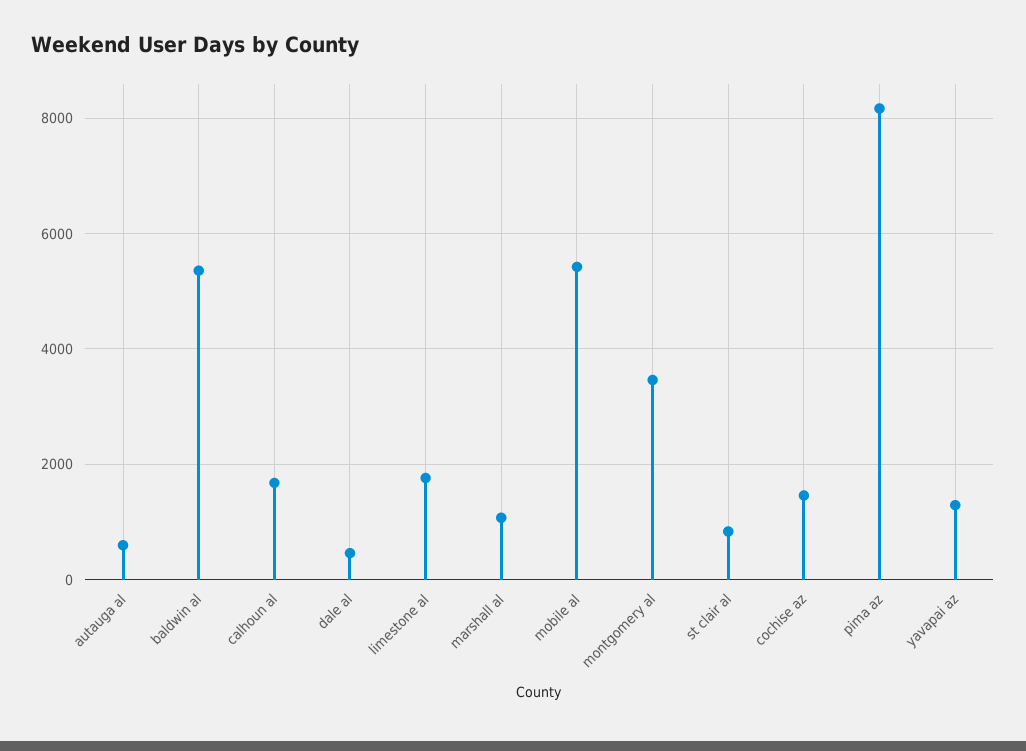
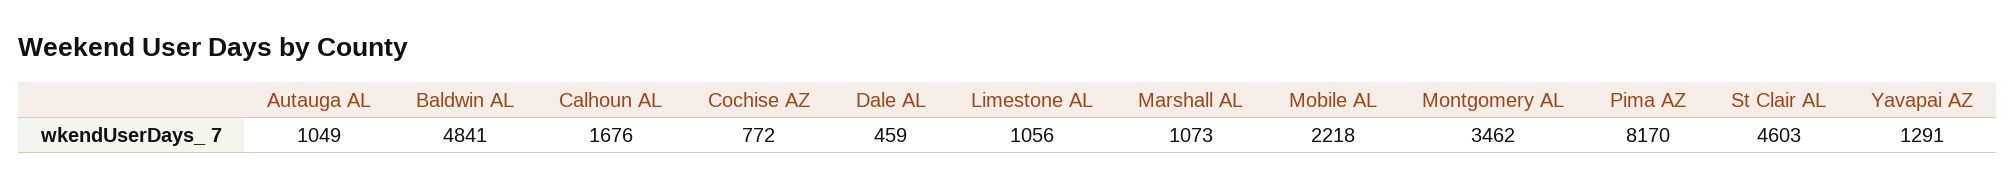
autauga al: 600 -> 1049
baldwin al: 5400 -> 4841
limestone al: 1800 -> 1056
mobile al: 5400 -> 2218
st clair al: 800 -> 4603
cochise az: 1400 -> 772

